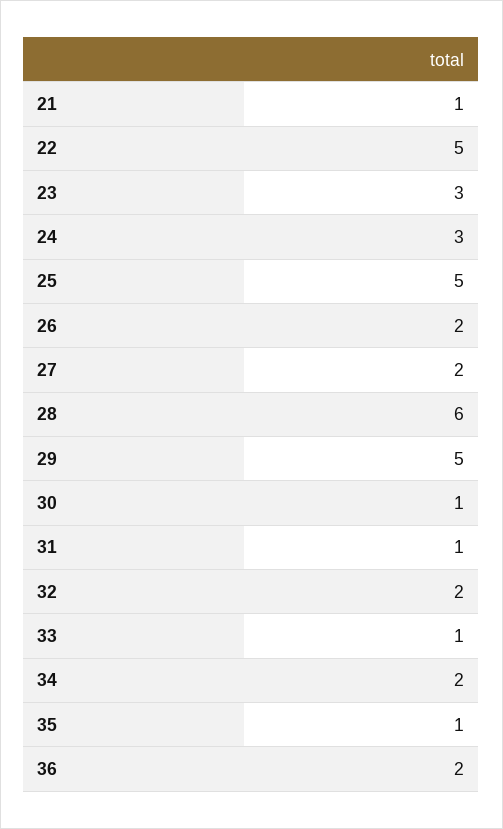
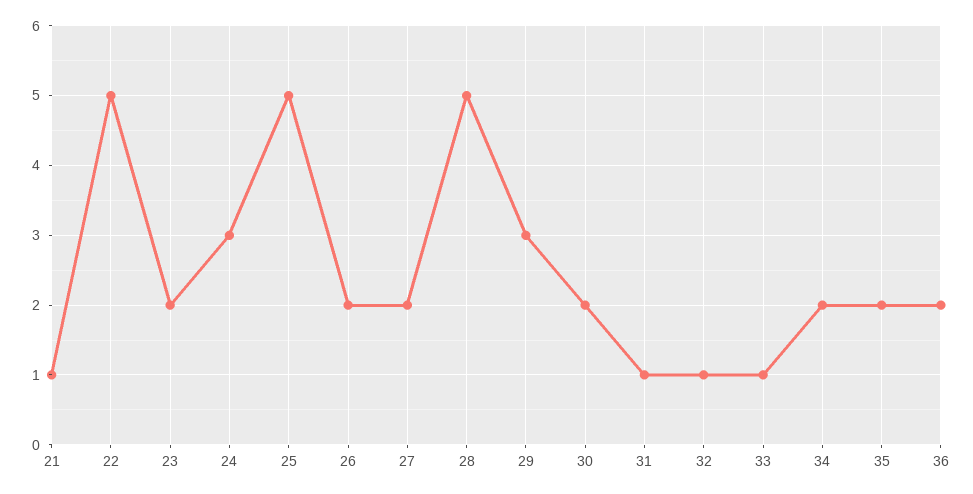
23: 3 -> 2
28: 6 -> 5
29: 5 -> 3
30: 1 -> 2
32: 2 -> 1
35: 1 -> 2

